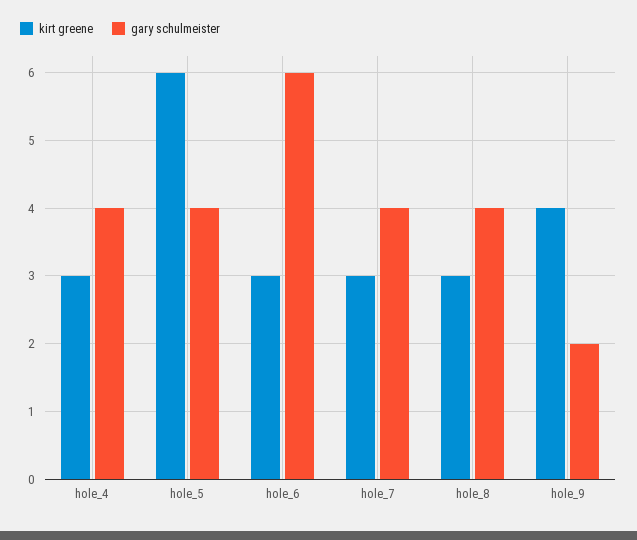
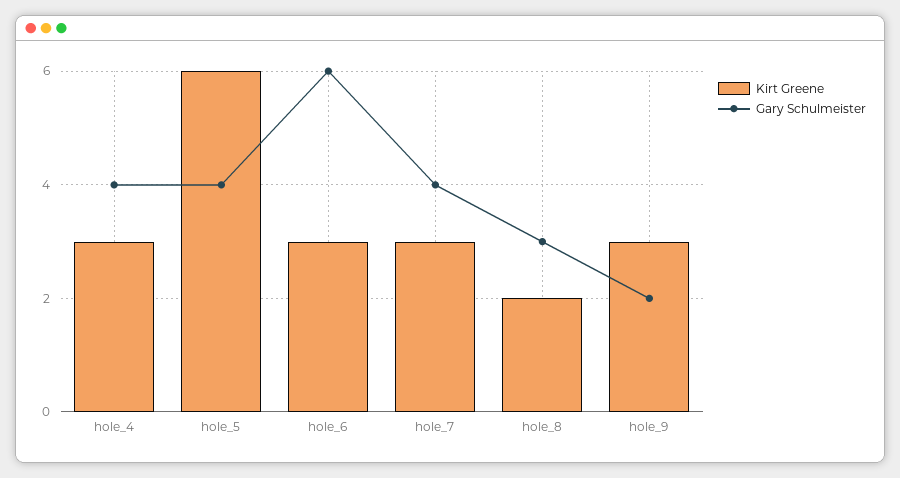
kirt greene, hole_8: 3 -> 2
gary schulmeister, hole_8: 4 -> 3
kirt greene, hole_9: 4 -> 3

